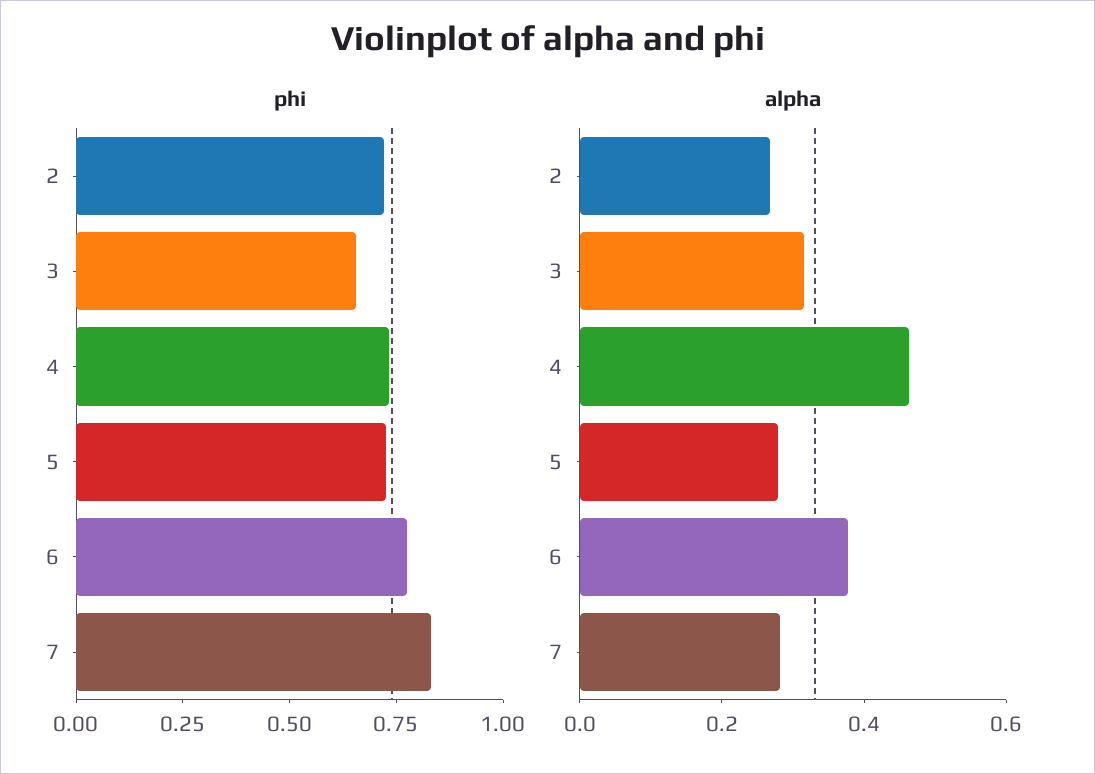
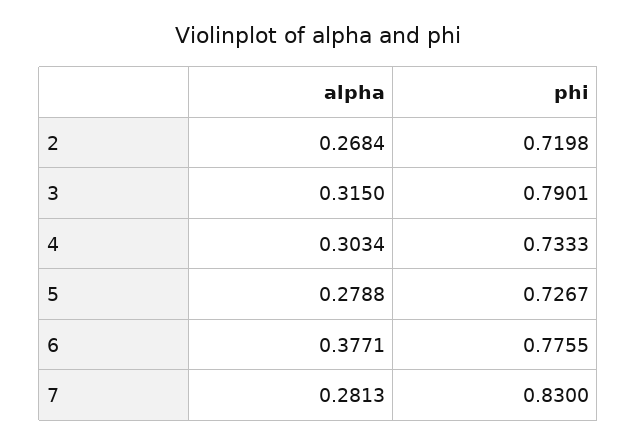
phi, 3: 0.65 -> 0.7901
alpha, 4: 0.45 -> 0.3034

